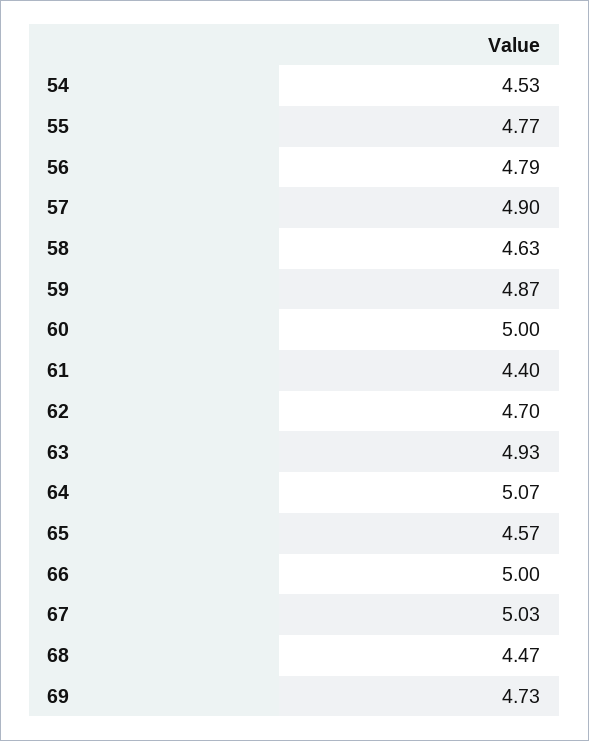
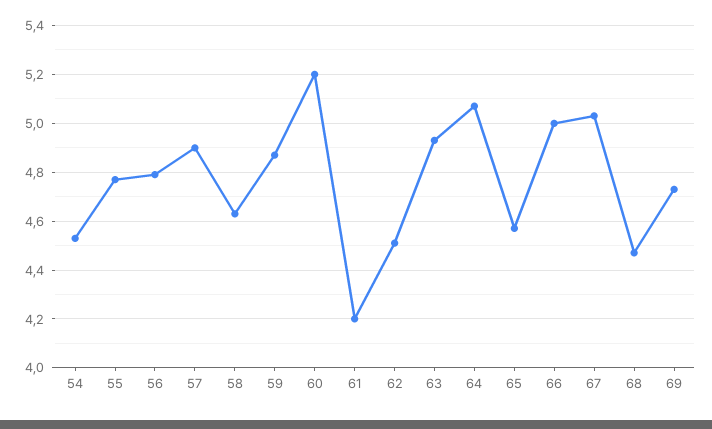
60: 5 -> 5.2
61: 4.4 -> 4.2
62: 4.7 -> 4.5

